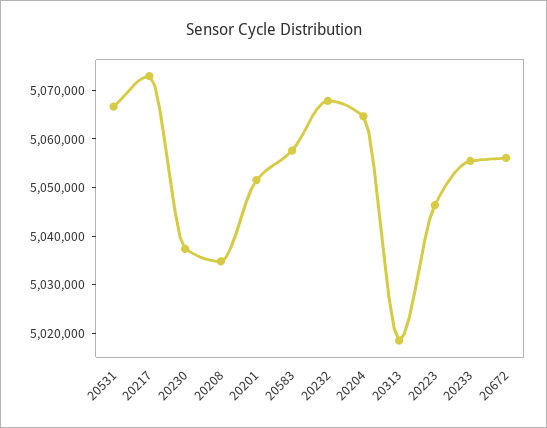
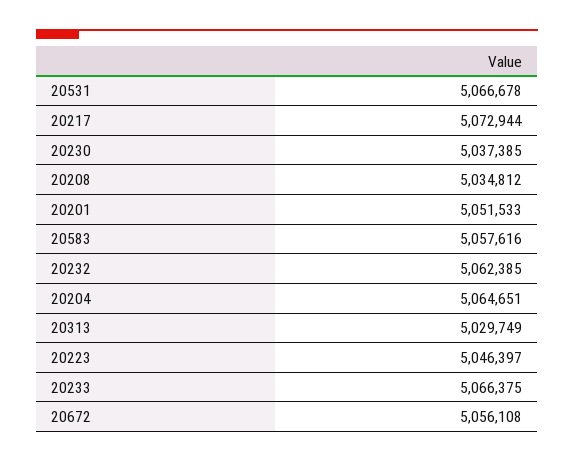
20232: 5068000 -> 5062385
20313: 5018000 -> 5029749
20233: 5056000 -> 5066375

